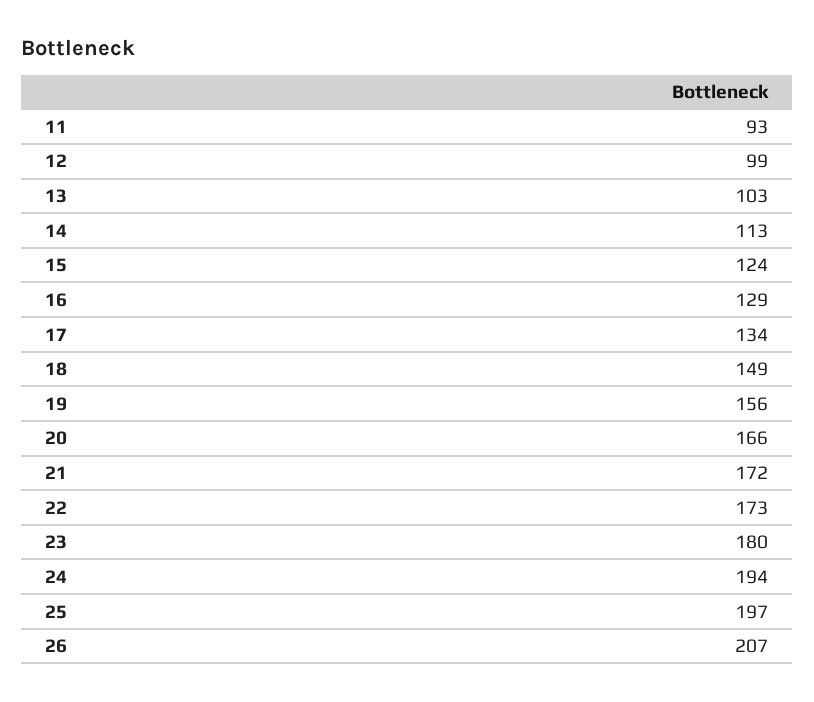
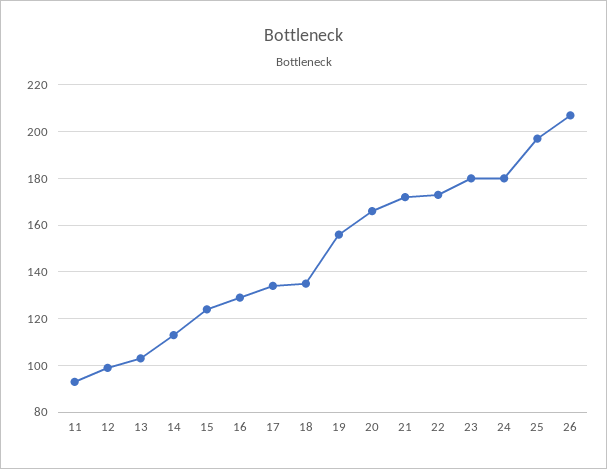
18: 149 -> 135
24: 194 -> 180

